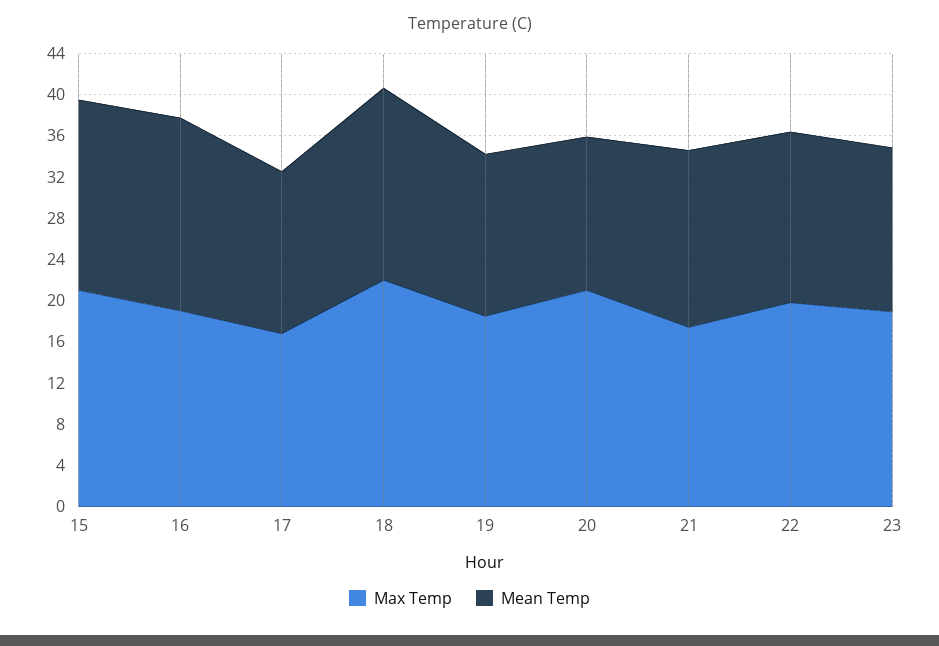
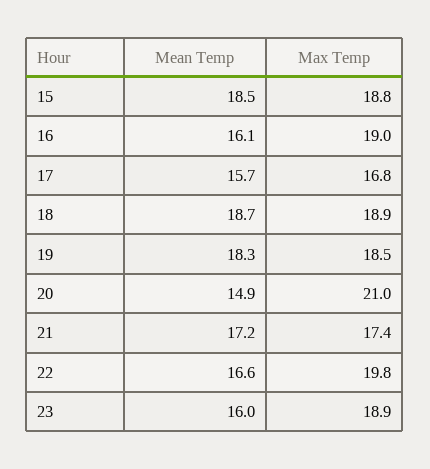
Max Temp, 15: 21 -> 18.8
Mean Temp, 16: 19 -> 16.1
Max Temp, 18: 22 -> 18.9
Mean Temp, 19: 16 -> 18.3

